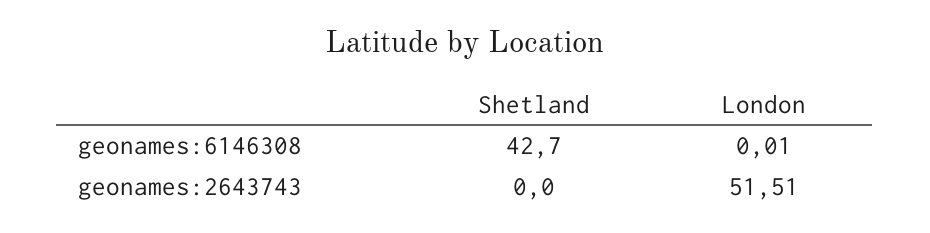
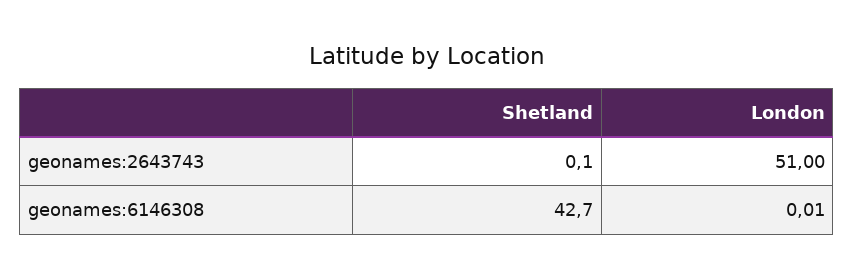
Shetland, geonames:2643743: 0 -> 0.1
London, geonames:2643743: 51.51 -> 51

